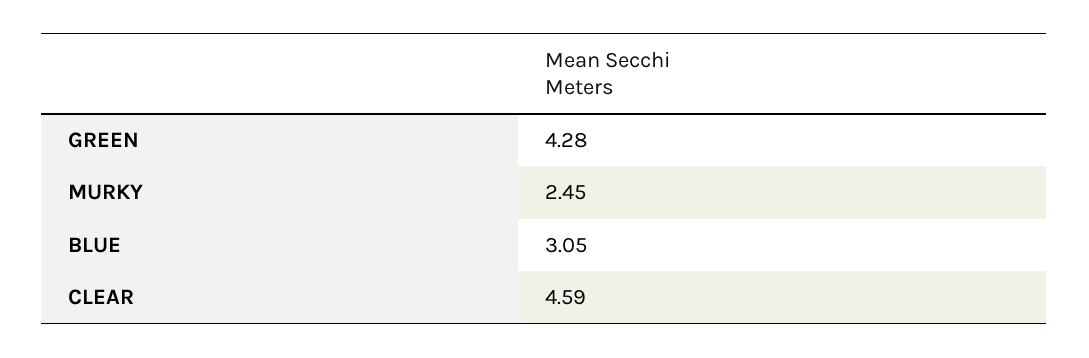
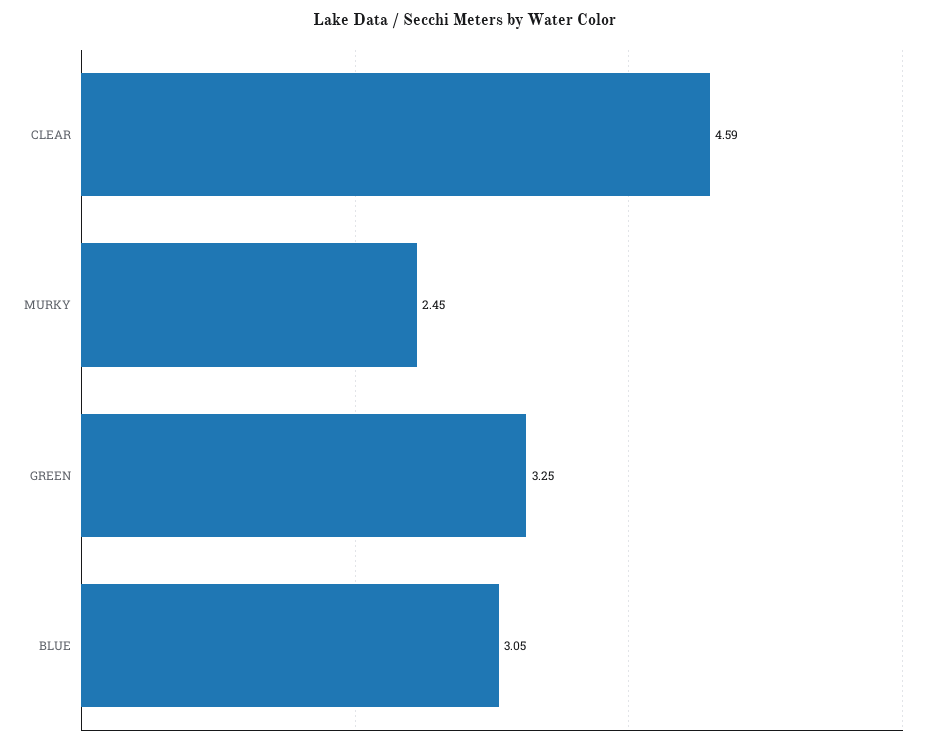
GREEN: 4.28 -> 3.25

